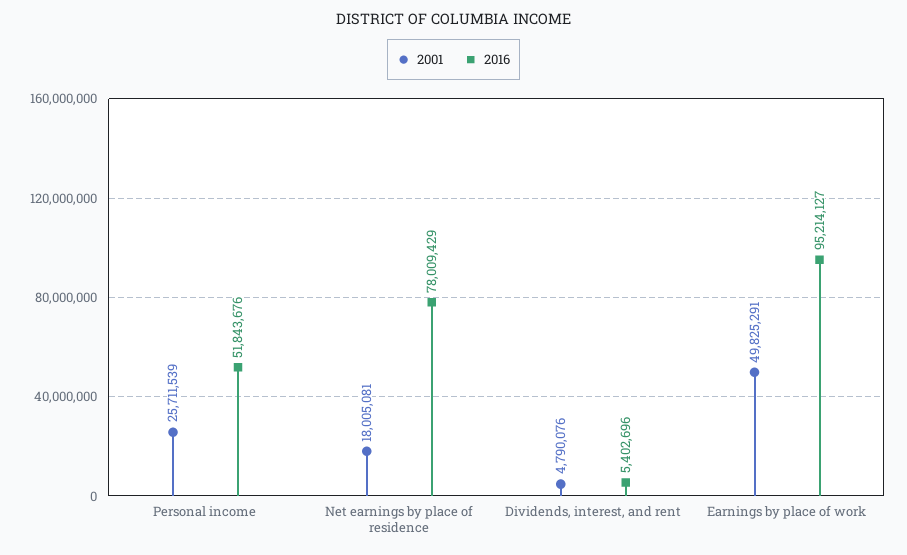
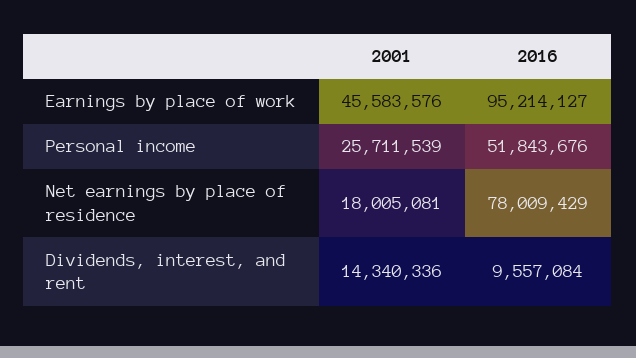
2001, Dividends, interest, and rent: 4790076 -> 14340336
2016, Dividends, interest, and rent: 5402696 -> 9557084
2001, Earnings by place of work: 49825291 -> 45583576

